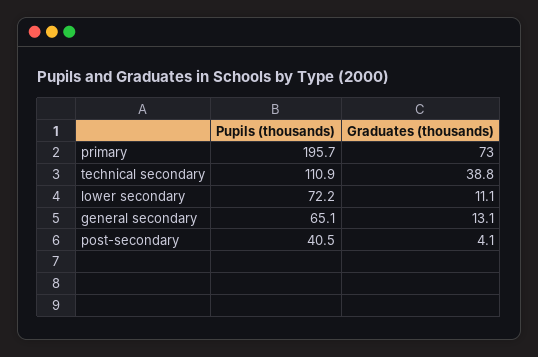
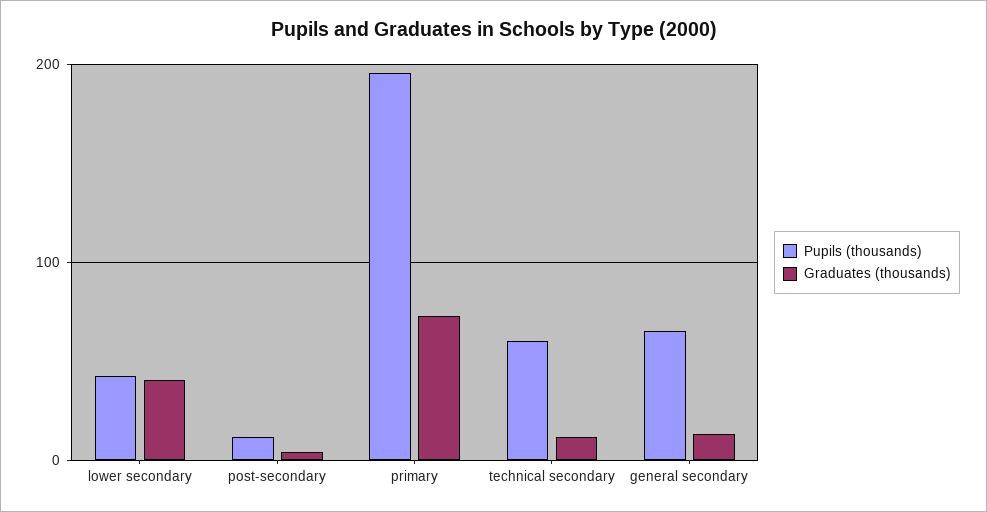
Pupils (thousands), technical secondary: 110.9 -> 60
Graduates (thousands), technical secondary: 38.8 -> 10
Pupils (thousands), lower secondary: 72.2 -> 40
Graduates (thousands), lower secondary: 11.1 -> 40
Pupils (thousands), post-secondary: 40.5 -> 10

